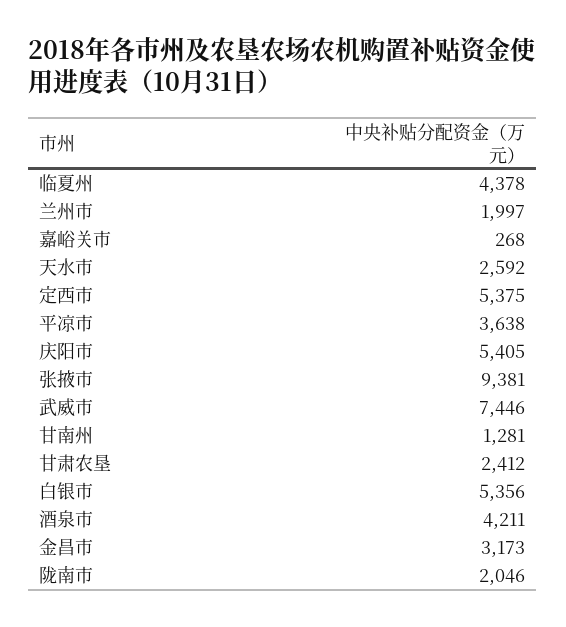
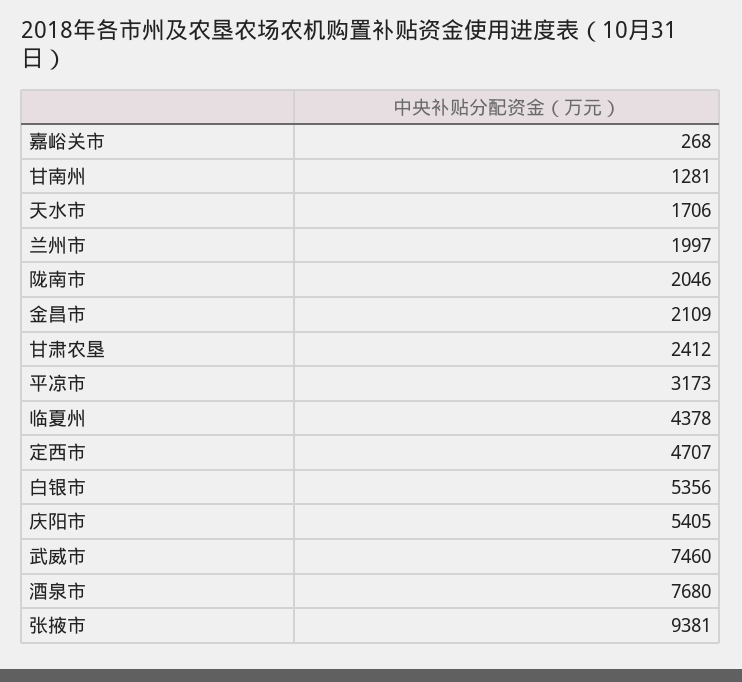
天水市: 2592 -> 1706
定西市: 5375 -> 4707
平凉市: 3638 -> 3173
武威市: 7446 -> 7460
酒泉市: 4211 -> 7680
金昌市: 3173 -> 2109

